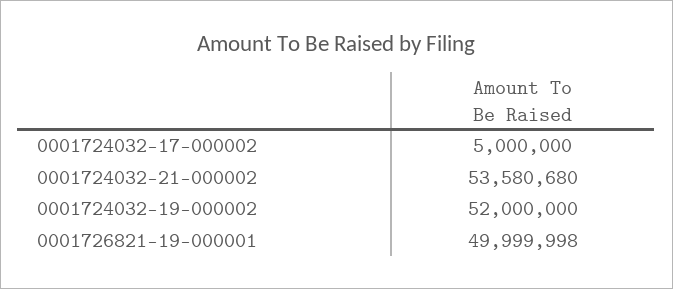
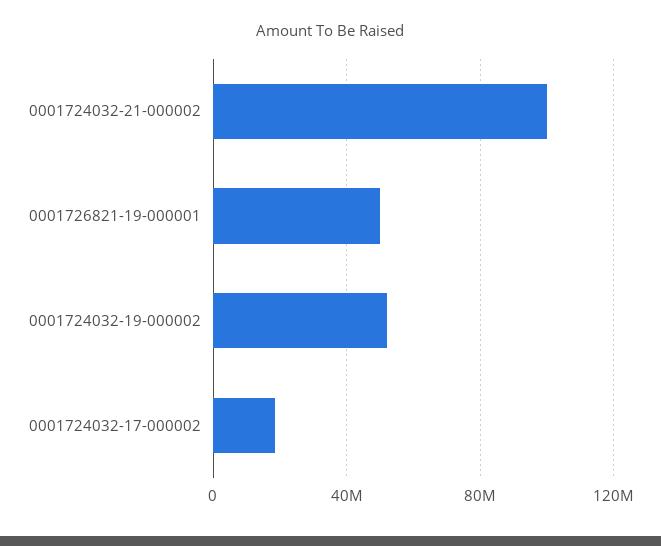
0001724032-17-000002: 5000000 -> 20000000
0001724032-21-000002: 53580680 -> 100000000

